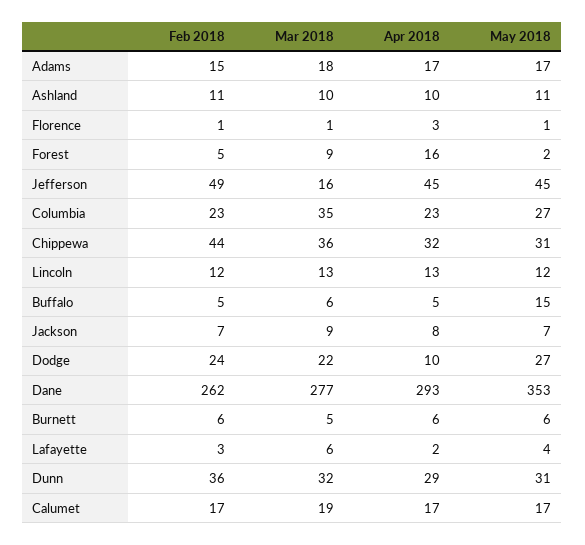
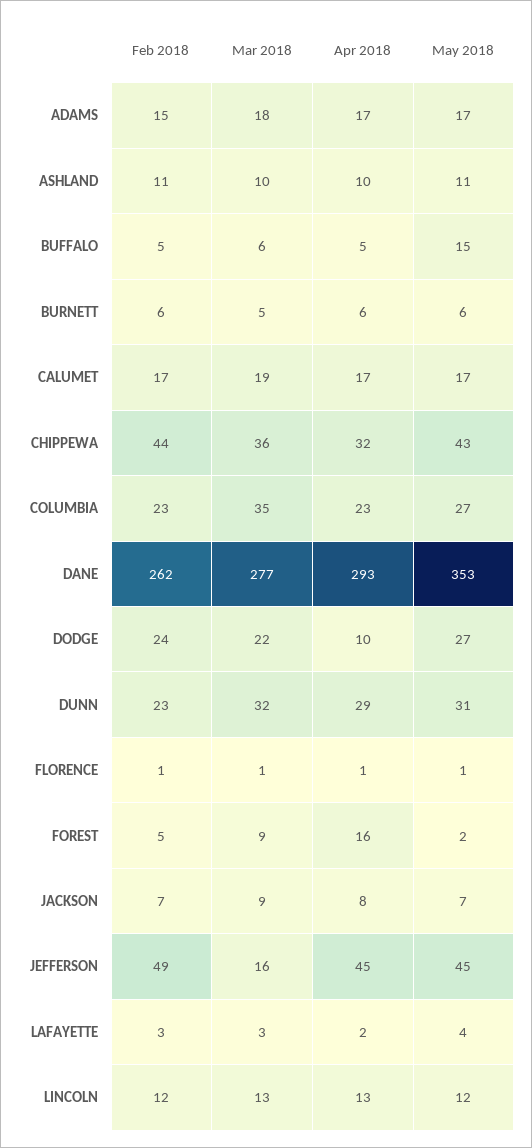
Apr 2018, Florence: 3 -> 1
May 2018, Chippewa: 31 -> 43
Mar 2018, Lafayette: 6 -> 3
Feb 2018, Dunn: 36 -> 23

